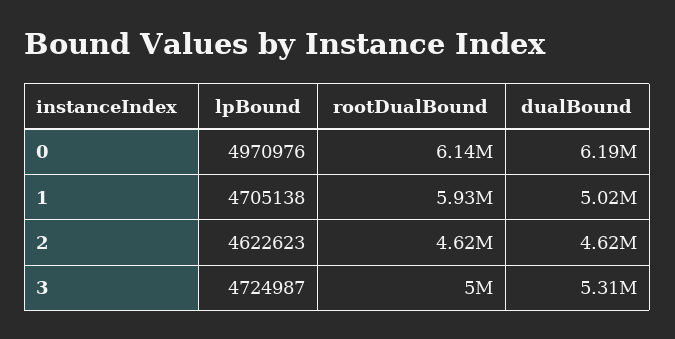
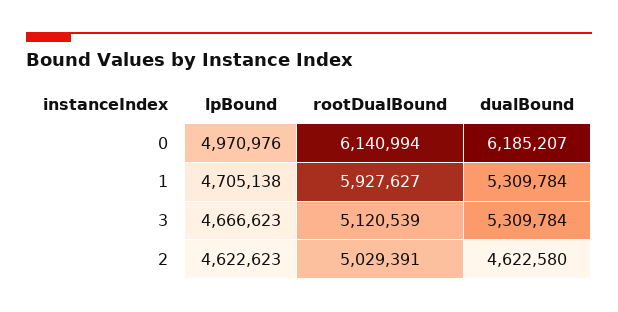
dualBound, 1: 5020000 -> 5309784
rootDualBound, 2: 4620000 -> 5029391
lpBound, 3: 4724987 -> 4666623
rootDualBound, 3: 5000000 -> 5120539

